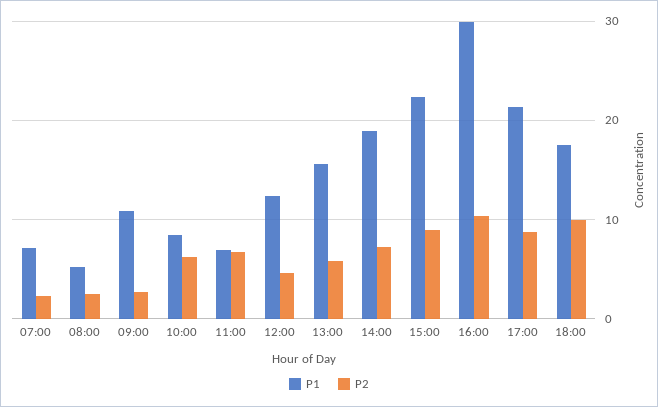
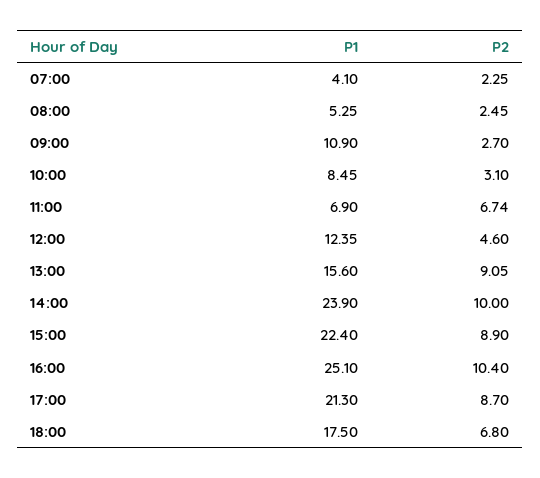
P1, 07:00: 7 -> 4.1
P2, 10:00: 6 -> 3.1
P2, 13:00: 6 -> 9.05
P1, 14:00: 19 -> 23.9
P2, 14:00: 7 -> 10
P1, 16:00: 30 -> 25.1
P2, 18:00: 10 -> 6.8

